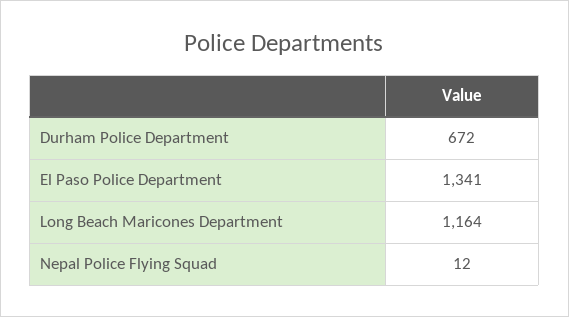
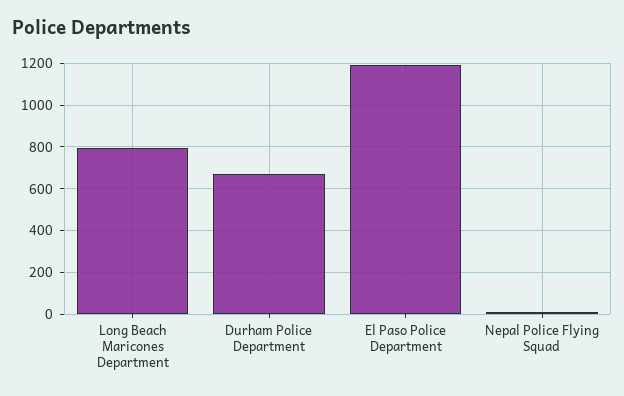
El Paso Police Department: 1341 -> 1200
Long Beach Maricones Department: 1164 -> 800

